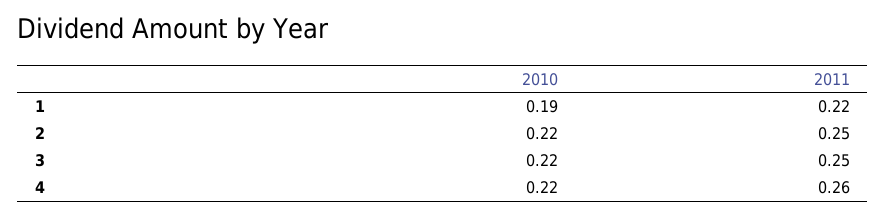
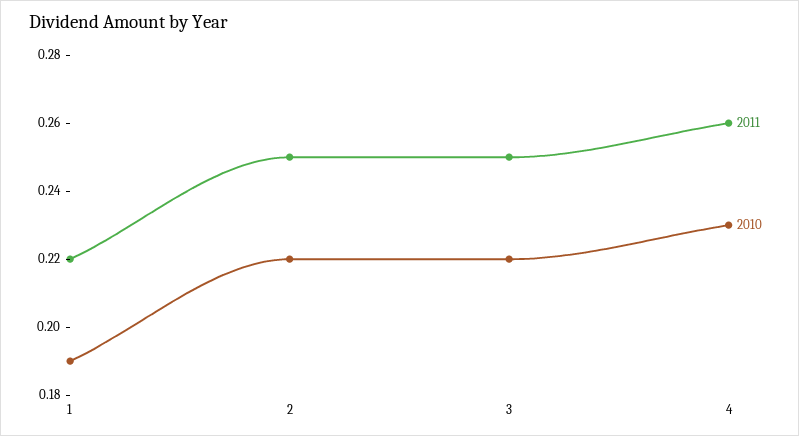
2010, 4: 0.22 -> 0.23

